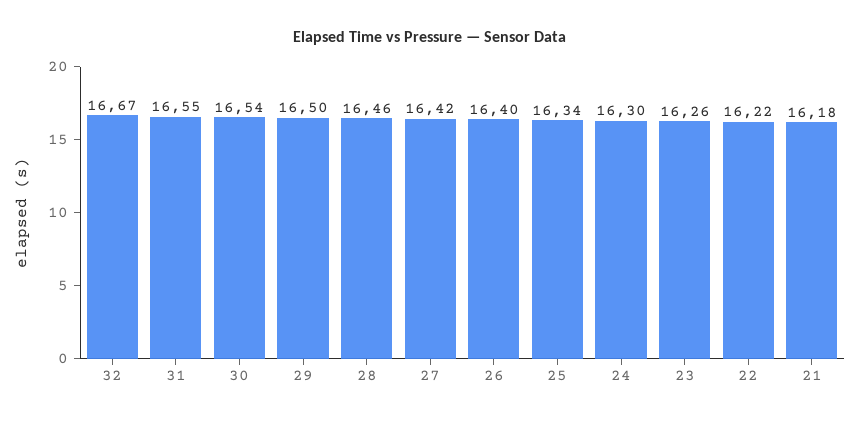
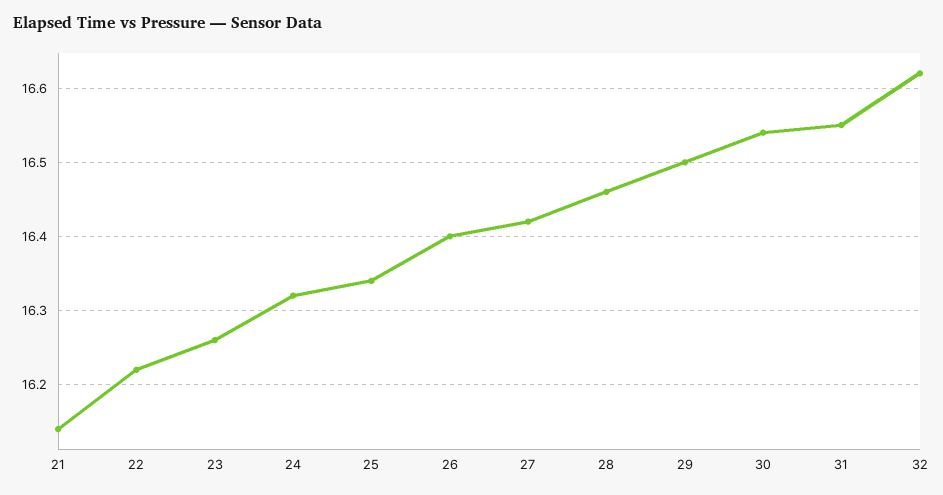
32: 16.67 -> 16.62
24: 16.3 -> 16.32
21: 16.18 -> 16.14

